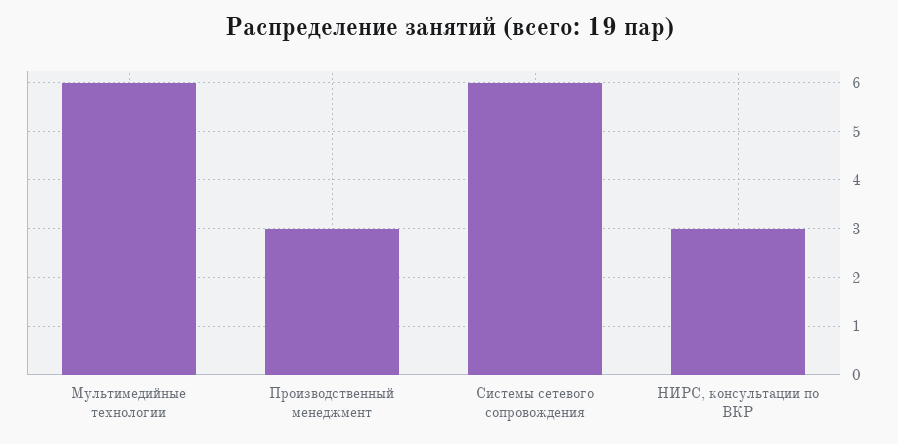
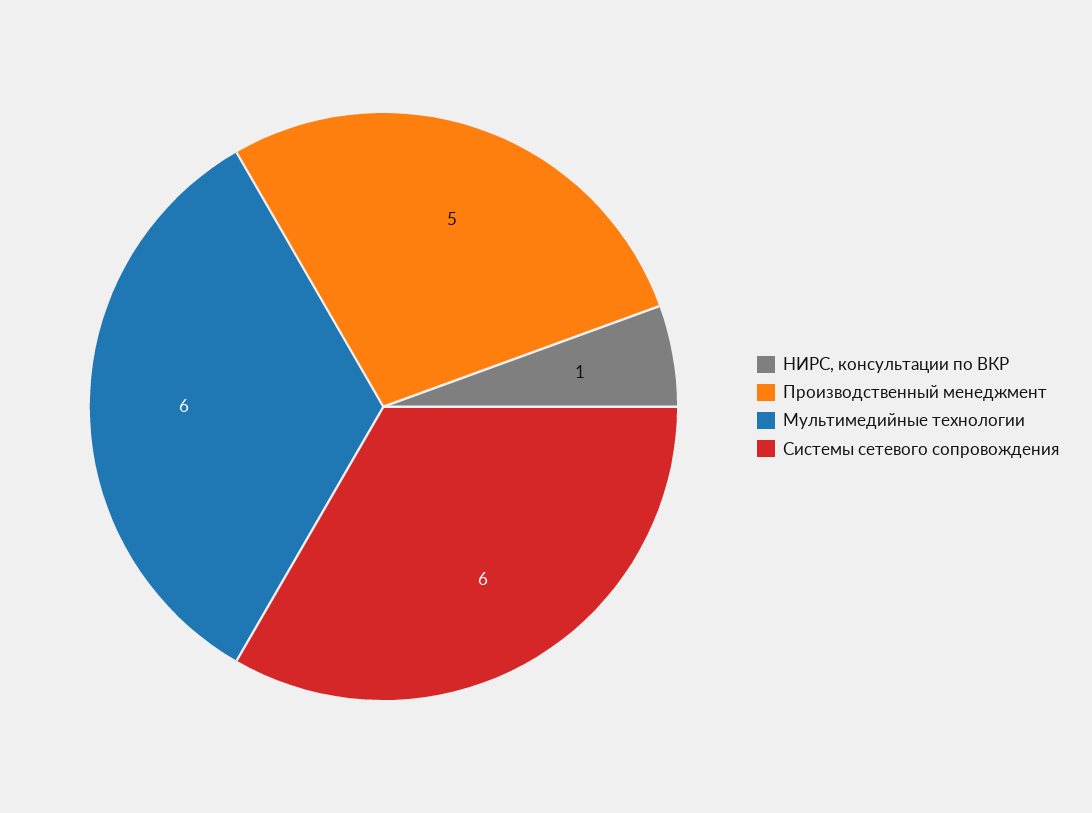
Производственный менеджмент: 3 -> 5
НИРС, консультации по ВКР: 3 -> 1

